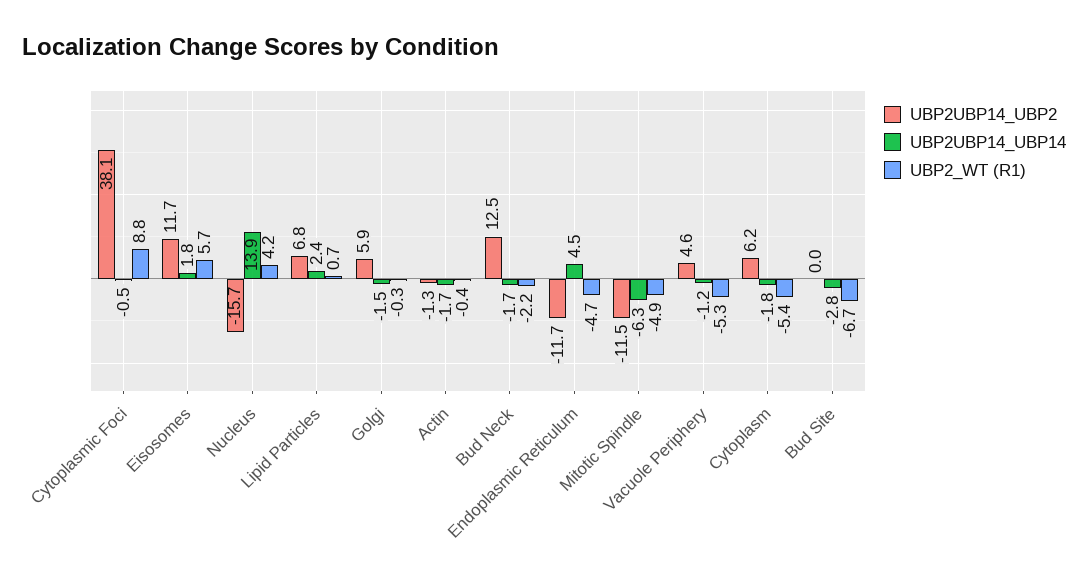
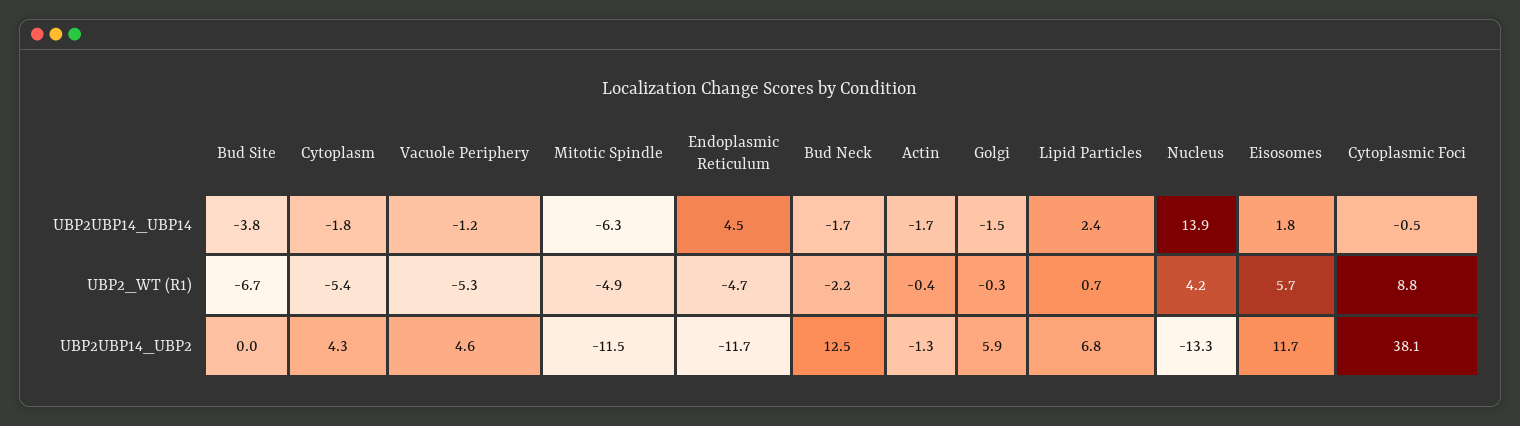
UBP2UBP14_UBP2, Nucleus: -15.7 -> -13.3
UBP2UBP14_UBP2, Cytoplasm: 6.2 -> 4.3
UBP2UBP14_UBP14, Bud Site: -2.8 -> -3.8

